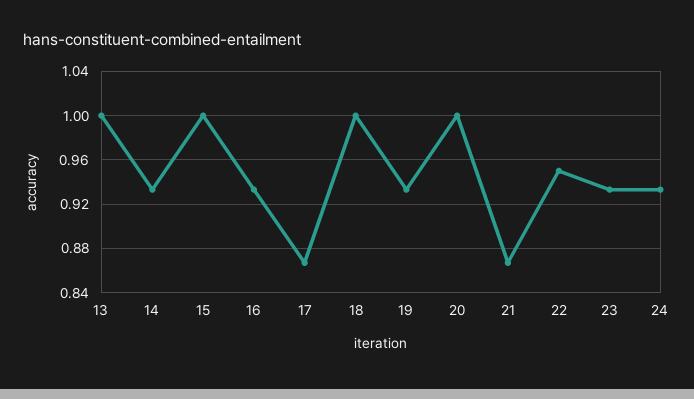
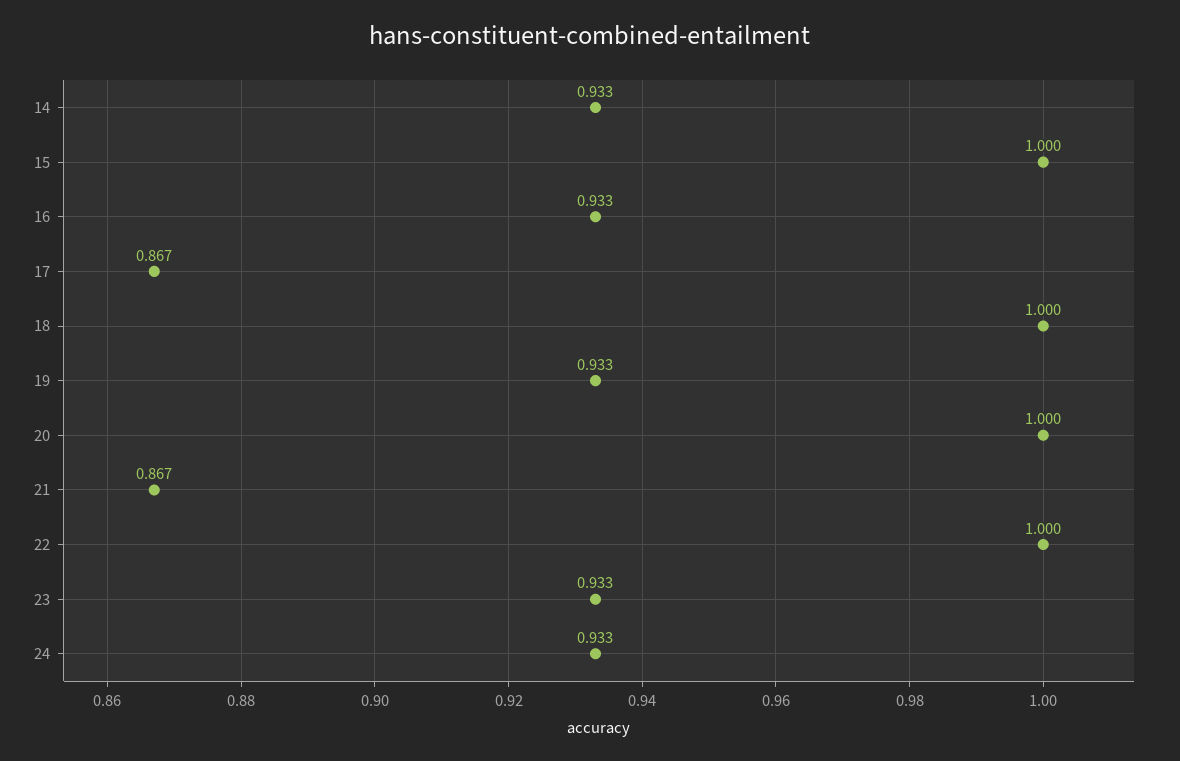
13: 1 -> none
22: 0.95 -> 1

